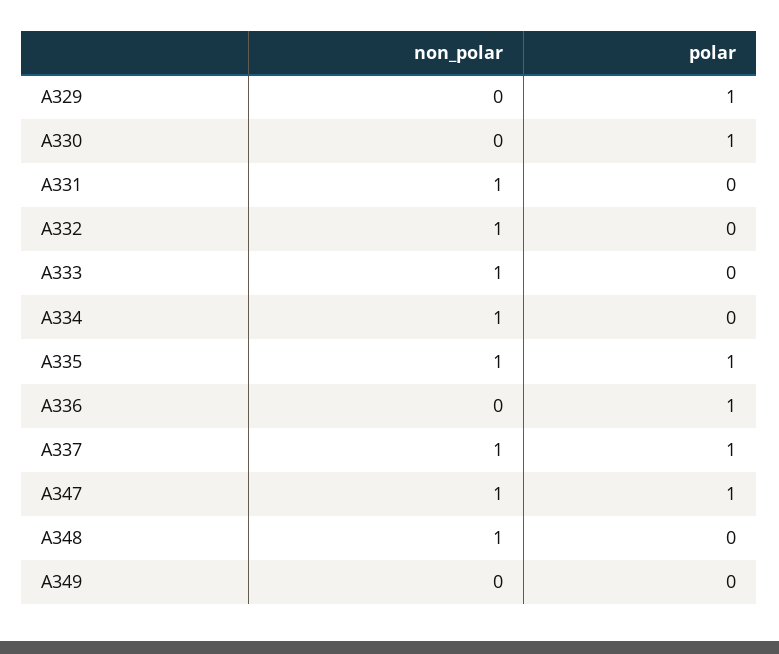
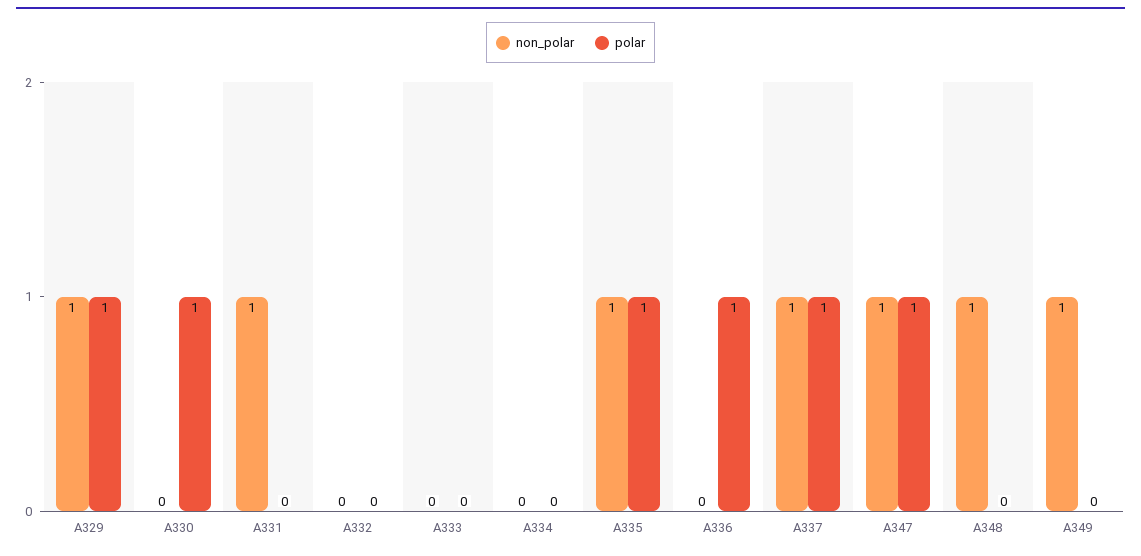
non_polar, A329: 0 -> 1
non_polar, A332: 1 -> 0
non_polar, A333: 1 -> 0
non_polar, A334: 1 -> 0
non_polar, A349: 0 -> 1

